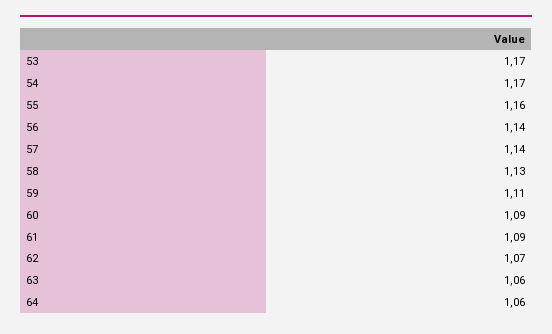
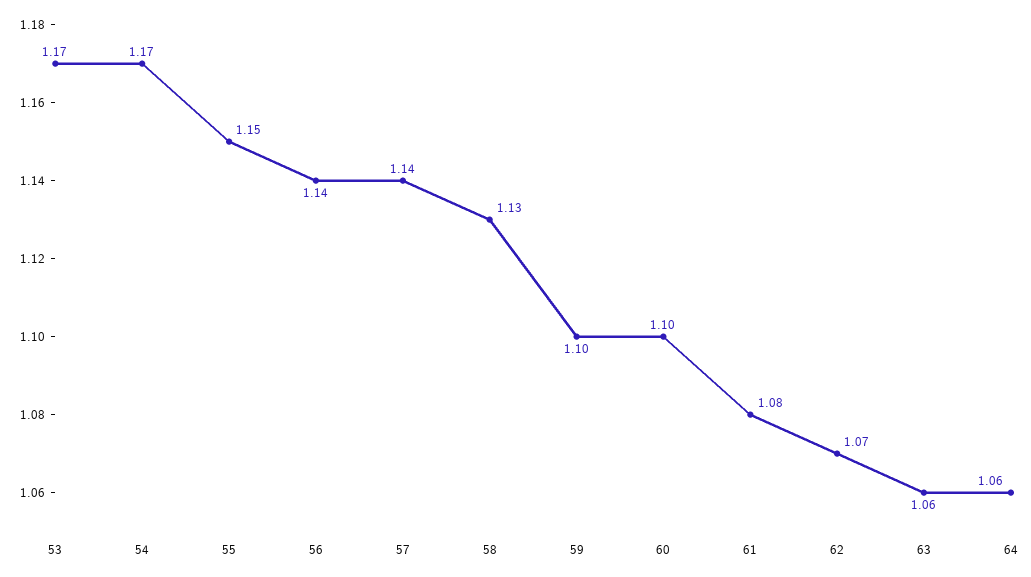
55: 1.16 -> 1.15
59: 1.11 -> 1.1
60: 1.09 -> 1.1
61: 1.09 -> 1.08

